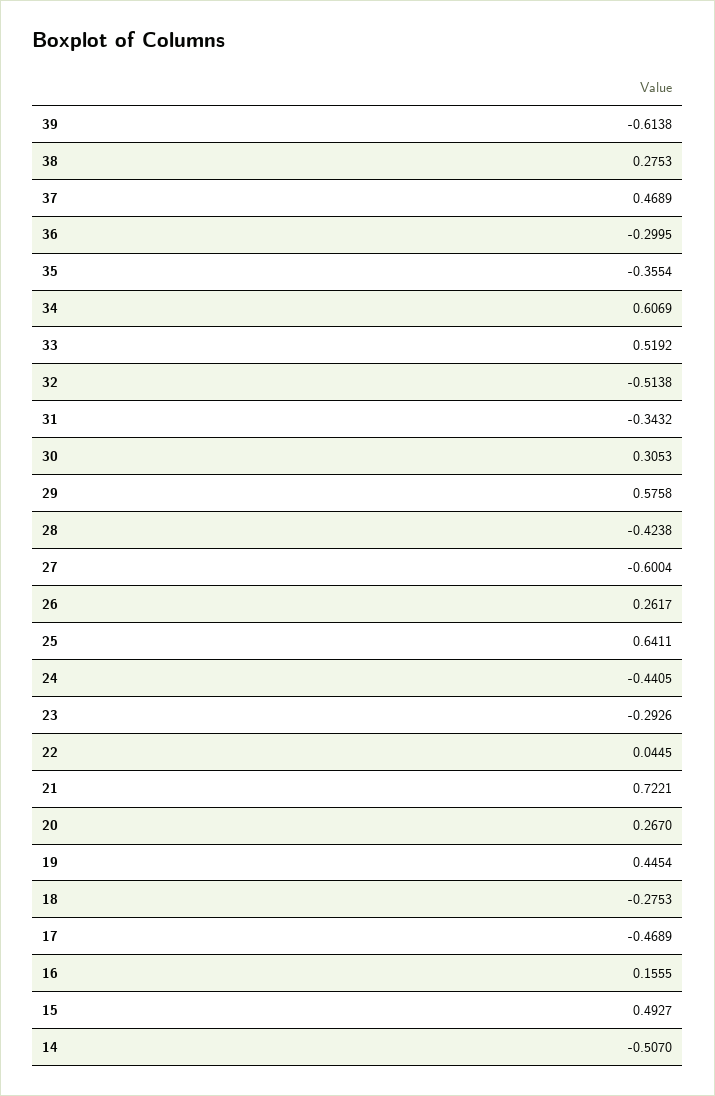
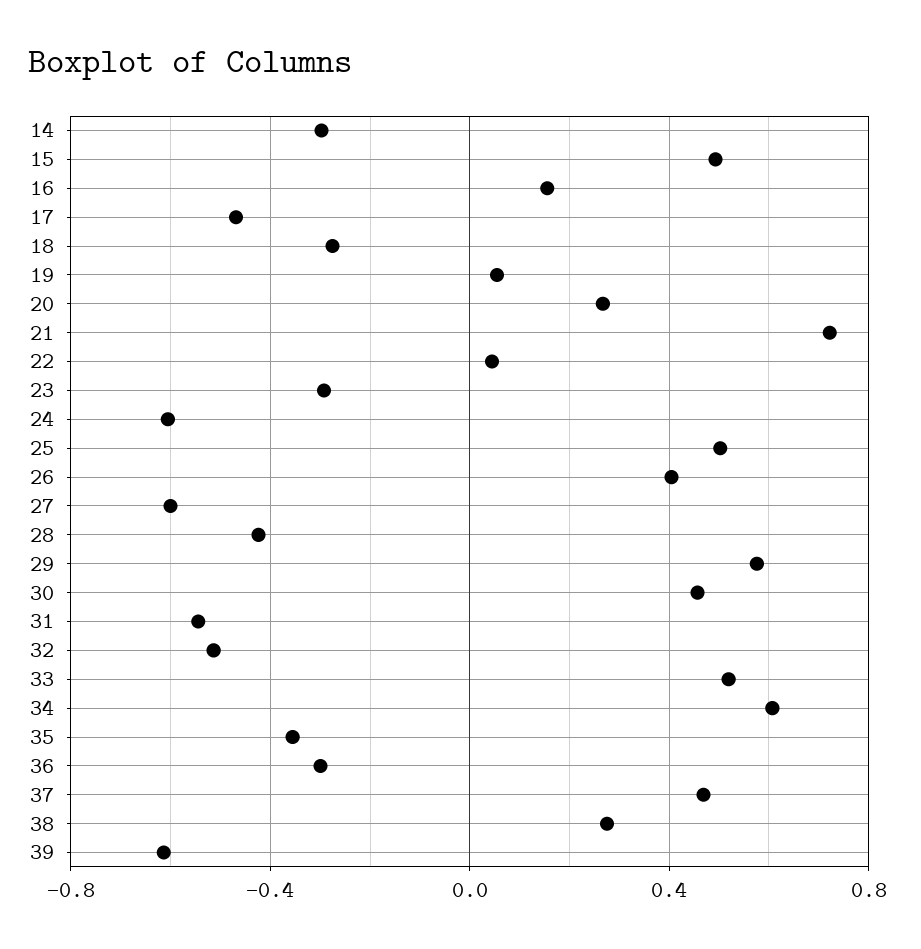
31: -0.3432 -> -0.55
30: 0.3053 -> 0.45
26: 0.2617 -> 0.4
25: 0.6411 -> 0.5
24: -0.4405 -> -0.6
19: 0.4454 -> 0.05
14: -0.507 -> -0.3

